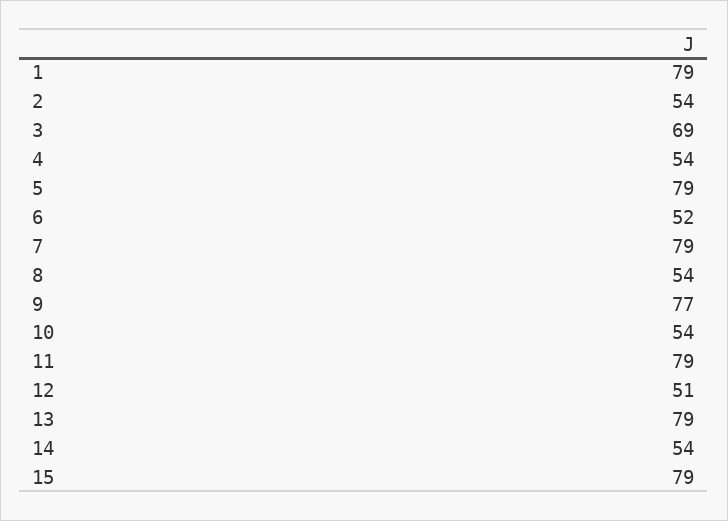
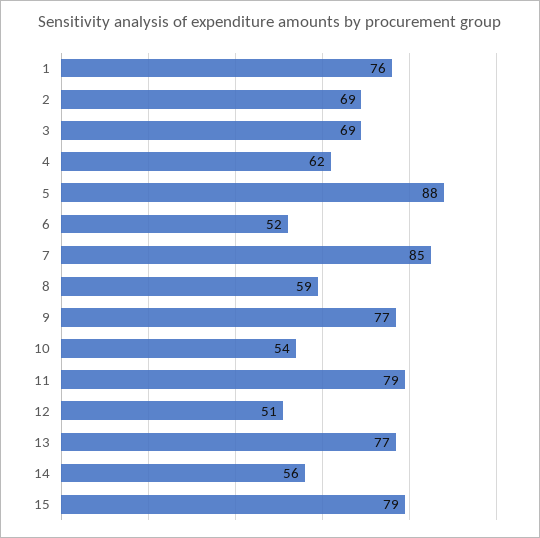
1: 79 -> 76
2: 54 -> 69
4: 54 -> 62
5: 79 -> 88
7: 79 -> 85
8: 54 -> 59
13: 79 -> 77
14: 54 -> 56

